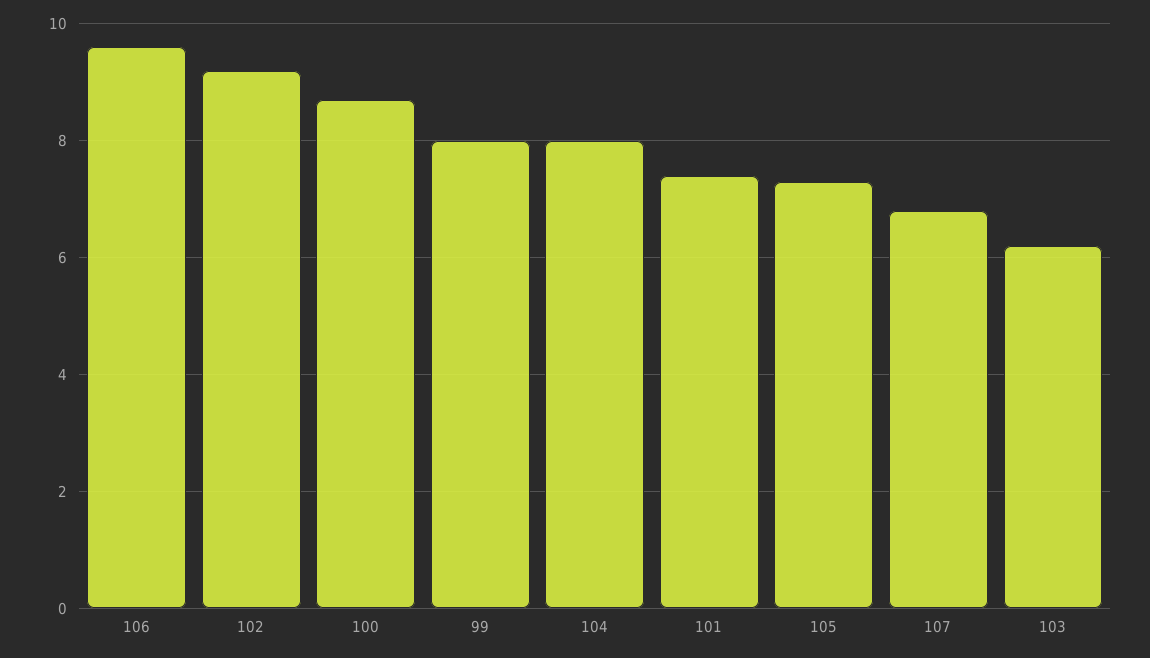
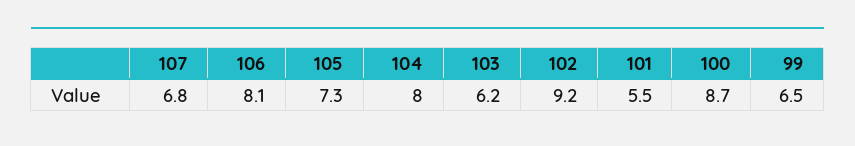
106: 9.5 -> 8.1
99: 8 -> 6.5
101: 7.5 -> 5.5

